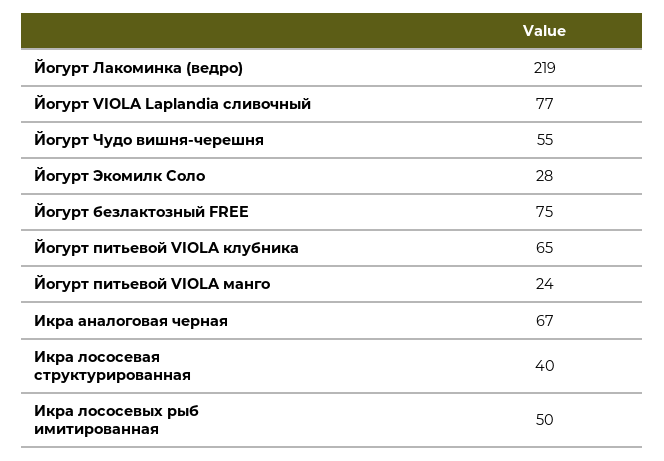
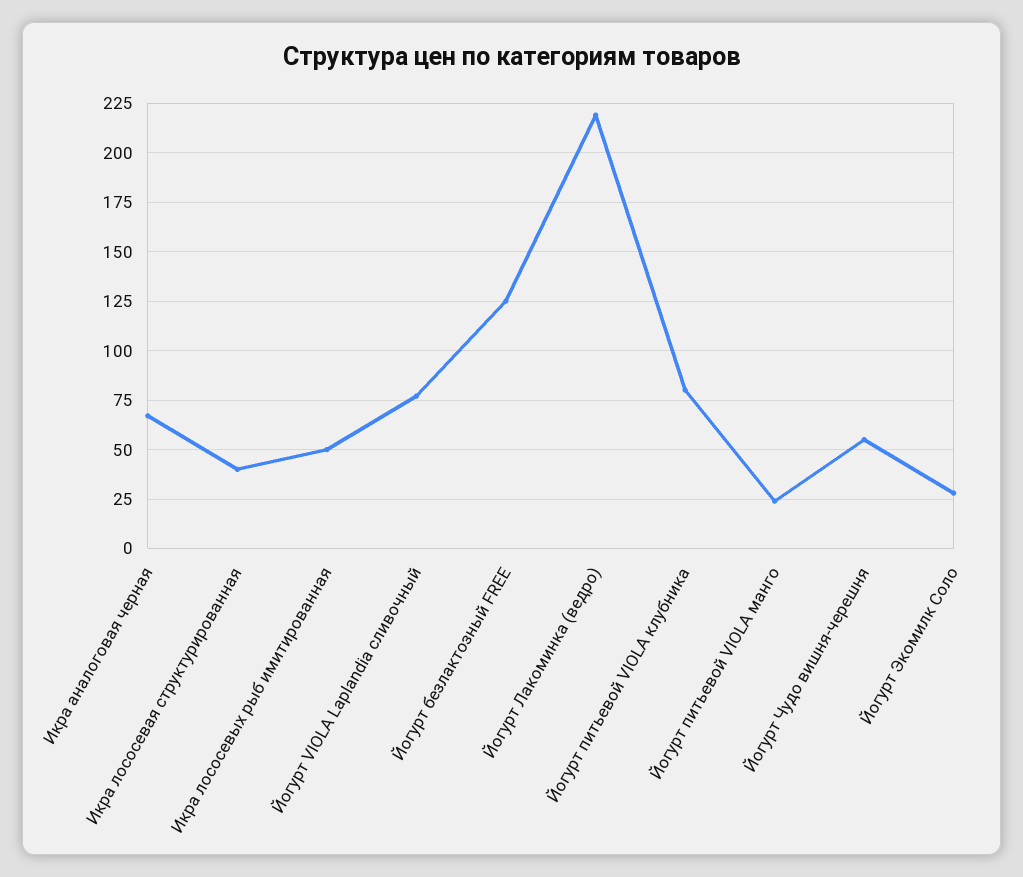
Йогурт безлактозный FREE: 75 -> 125
Йогурт питьевой VIOLA клубника: 65 -> 80

